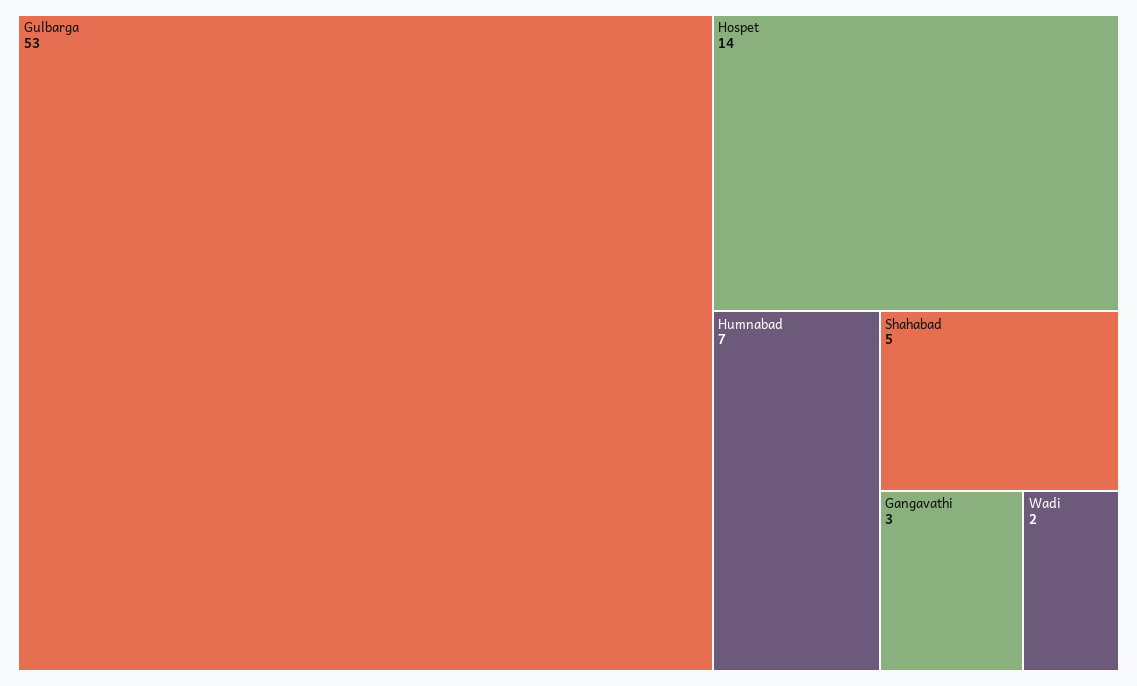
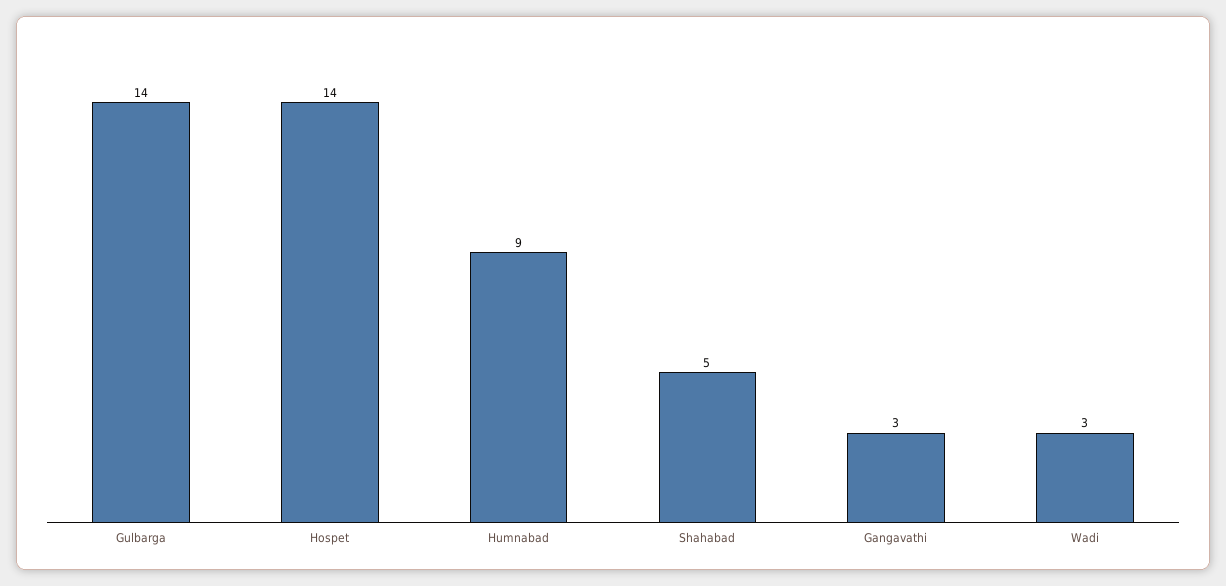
Gulbarga: 53 -> 14
Humnabad: 7 -> 9
Wadi: 2 -> 3

